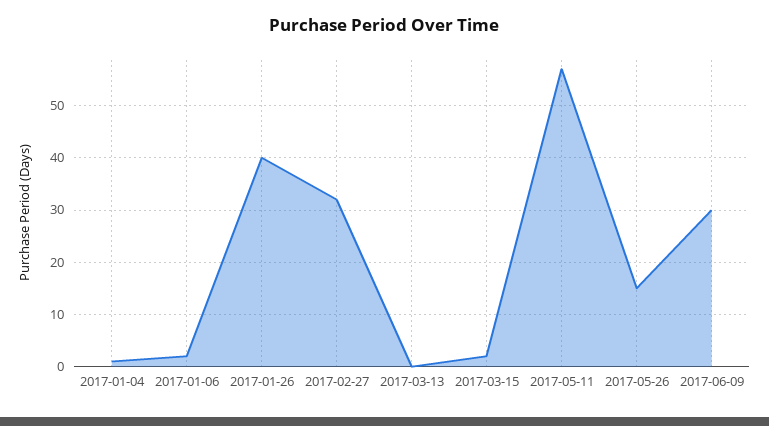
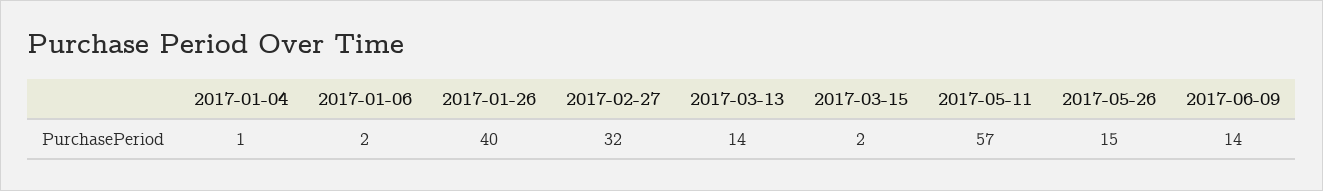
2017-03-13: 0 -> 14
2017-06-09: 30 -> 14

